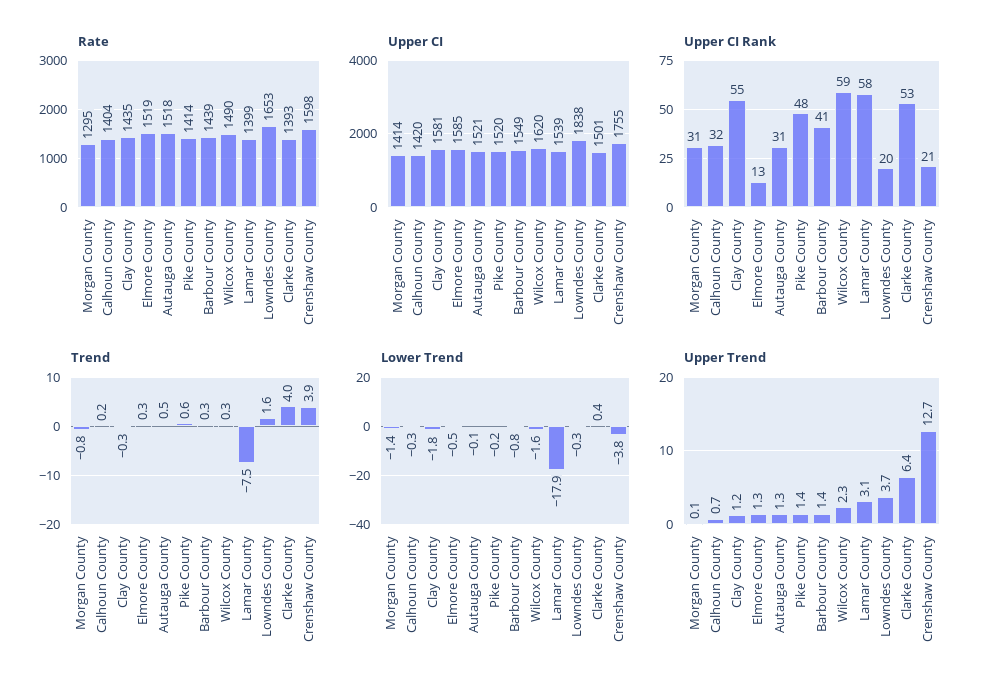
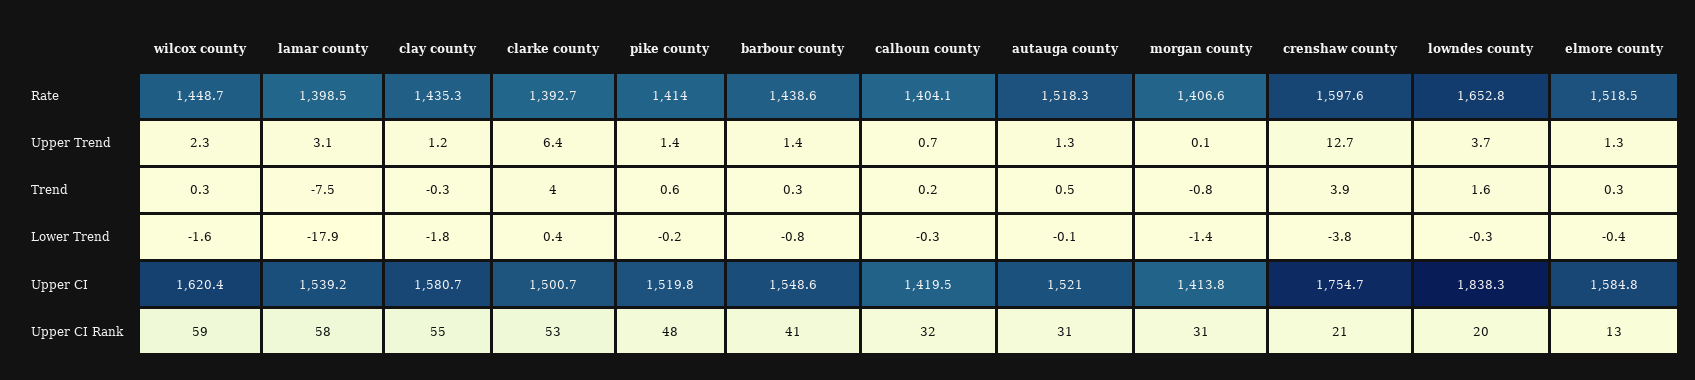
Rate, Morgan County: 1295 -> 1406.6
Rate, Wilcox County: 1490 -> 1448.7
Lower Trend, Elmore County: -0.5 -> -0.4

